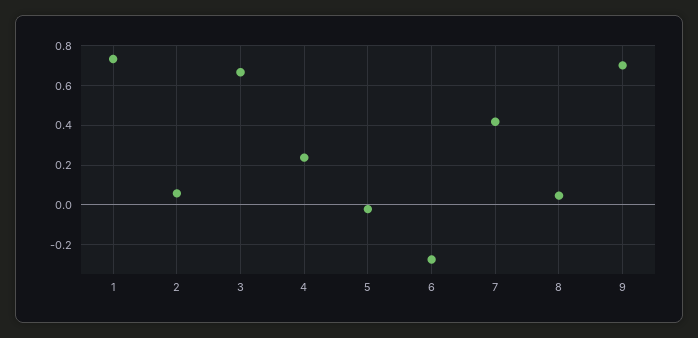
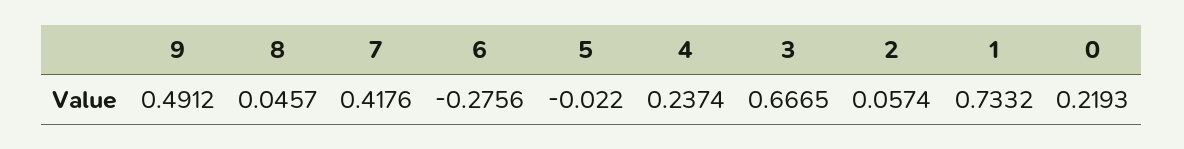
9: 0.7 -> 0.4912
0: none -> 0.2193

